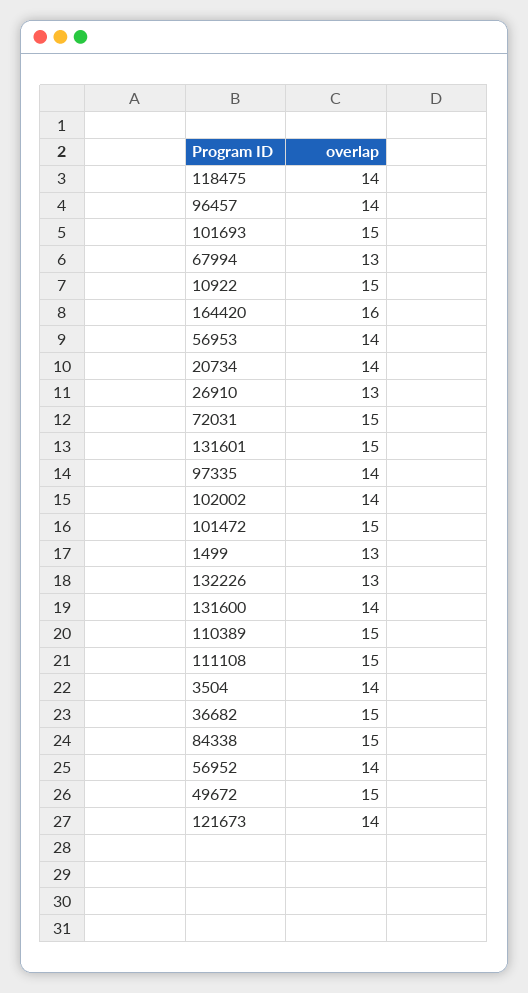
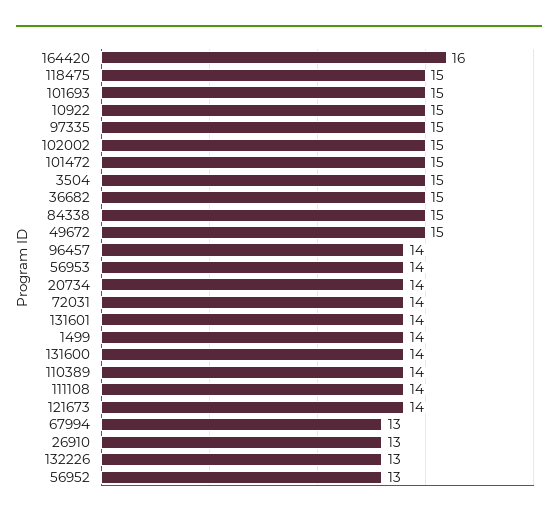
118475: 14 -> 15
72031: 15 -> 14
131601: 15 -> 14
97335: 14 -> 15
102002: 14 -> 15
1499: 13 -> 14
110389: 15 -> 14
111108: 15 -> 14
3504: 14 -> 15
56952: 14 -> 13

